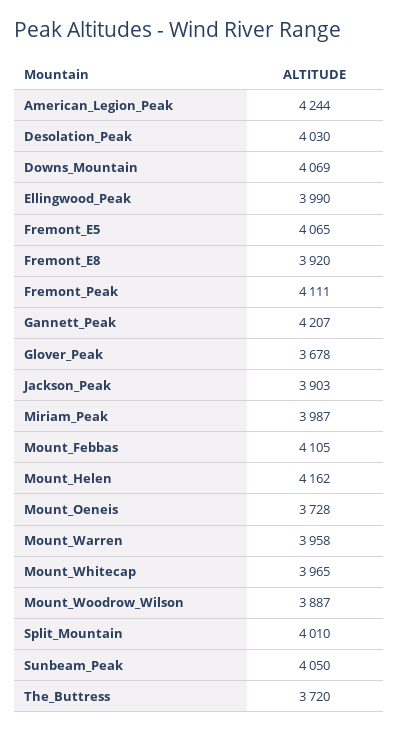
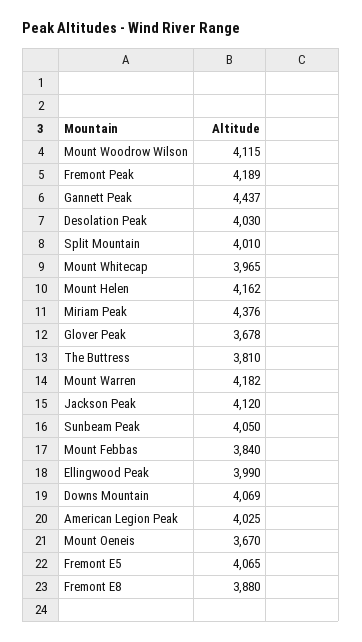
American_Legion_Peak: 4244 -> 4025
Fremont_E8: 3920 -> 3880
Fremont_Peak: 4111 -> 4189
Gannett_Peak: 4207 -> 4437
Jackson_Peak: 3903 -> 4120
Miriam_Peak: 3987 -> 4376
Mount_Febbas: 4105 -> 3840
Mount_Oeneis: 3728 -> 3670
Mount_Warren: 3958 -> 4182
Mount_Woodrow_Wilson: 3887 -> 4115
The_Buttress: 3720 -> 3810

